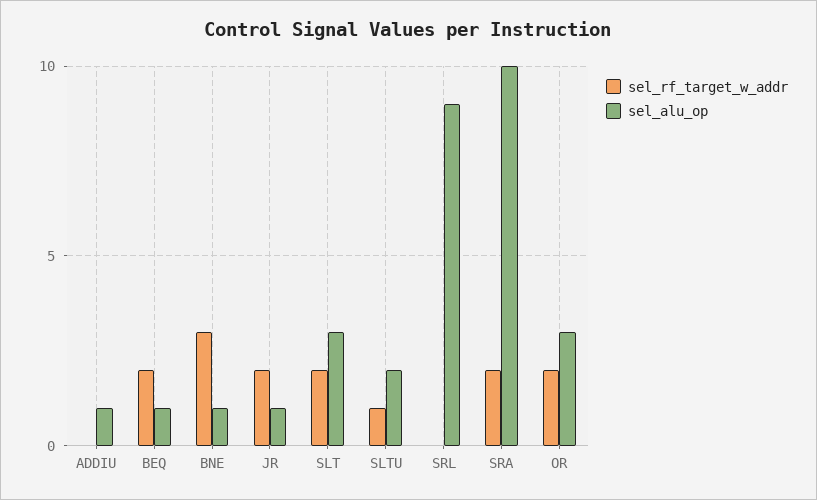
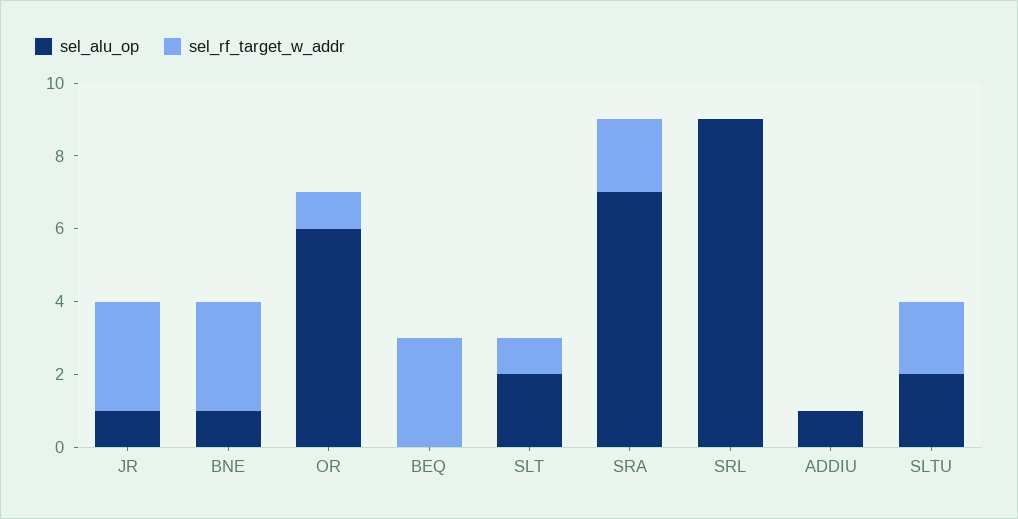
sel_rf_target_w_addr, BEQ: 2 -> 3
sel_alu_op, BEQ: 1 -> 0
sel_rf_target_w_addr, JR: 2 -> 3
sel_rf_target_w_addr, SLT: 2 -> 1
sel_alu_op, SLT: 3 -> 2
sel_rf_target_w_addr, SLTU: 1 -> 2
sel_alu_op, SRA: 10 -> 7
sel_rf_target_w_addr, OR: 2 -> 1
sel_alu_op, OR: 3 -> 6

